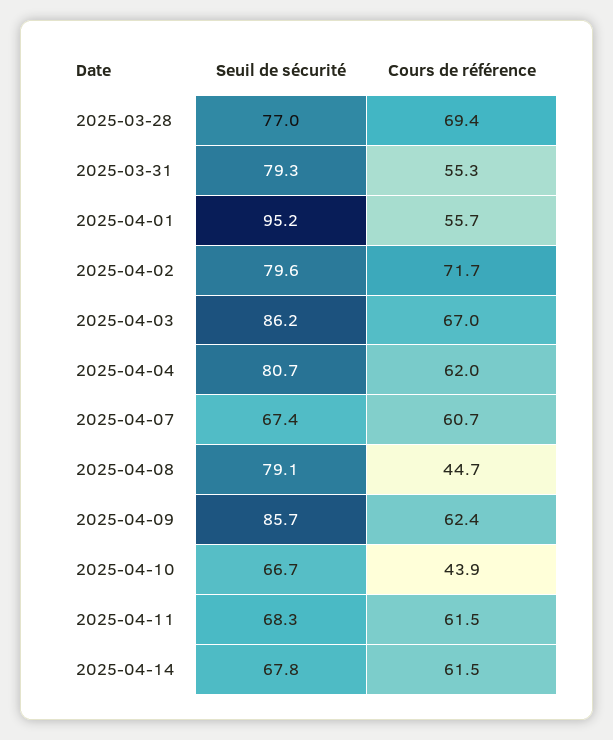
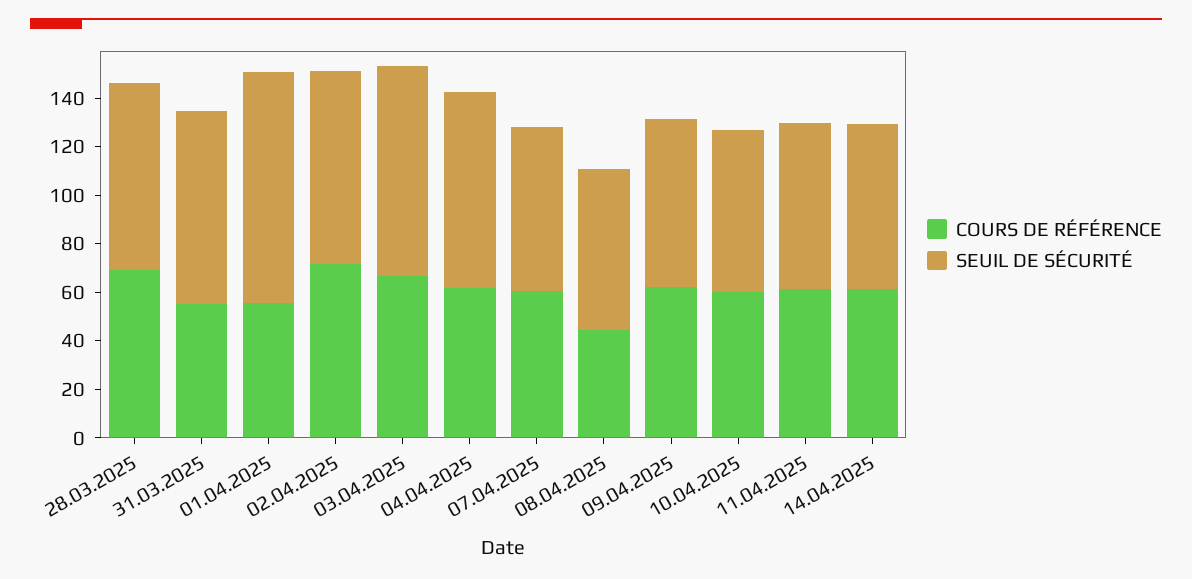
Seuil de sécurité, 2025-04-08: 79.1 -> 65
Seuil de sécurité, 2025-04-09: 85.7 -> 70
Cours de référence, 2025-04-10: 43.9 -> 60

